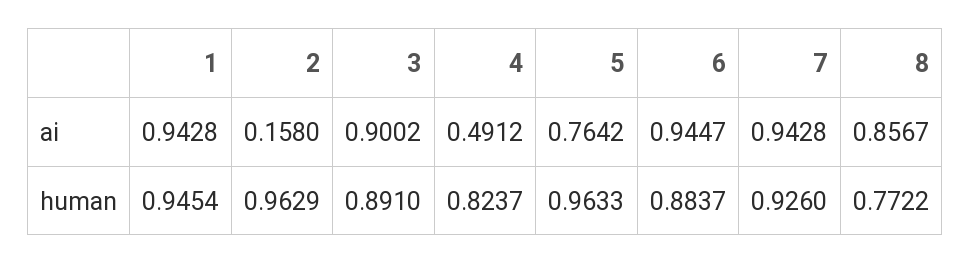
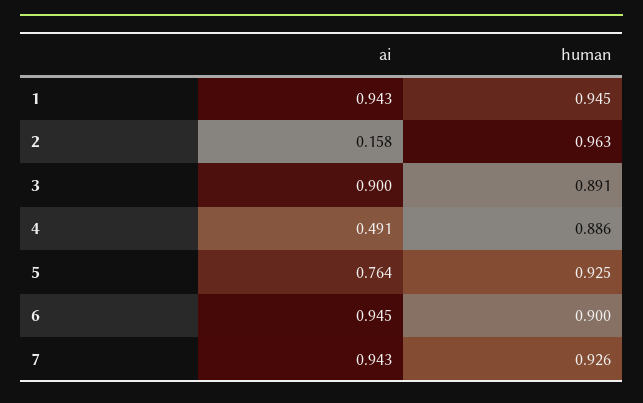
8, ai: 0.8567 -> none
4, human: 0.8237 -> 0.886
5, human: 0.9633 -> 0.925
6, human: 0.8837 -> 0.9
8, human: 0.7722 -> none

